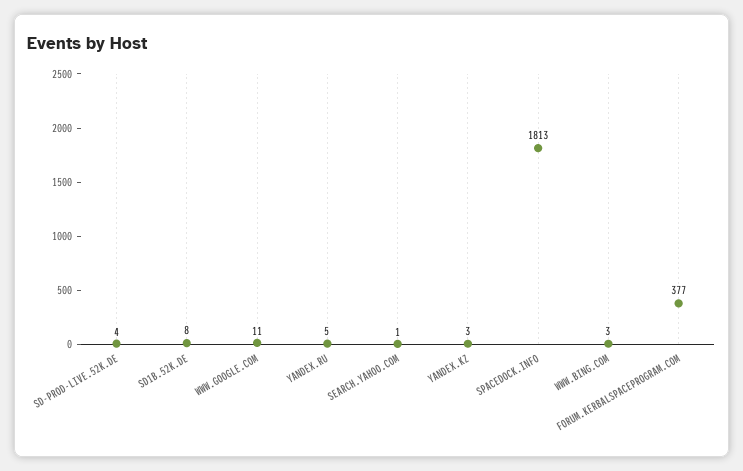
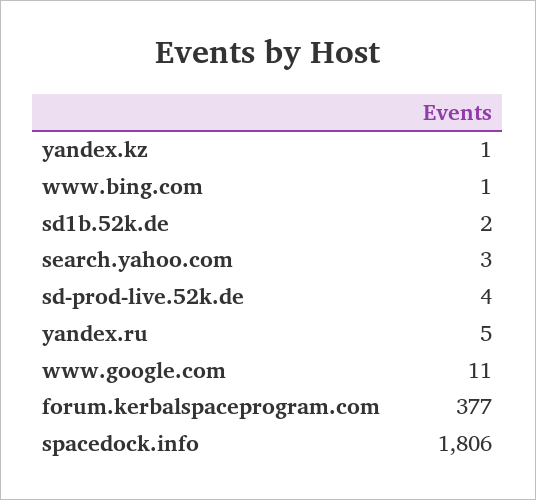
SD1B.52K.DE: 8 -> 2
SEARCH.YAHOO.COM: 1 -> 3
YANDEX.KZ: 3 -> 1
SPACEDOCK.INFO: 1813 -> 1806
WWW.BING.COM: 3 -> 1

